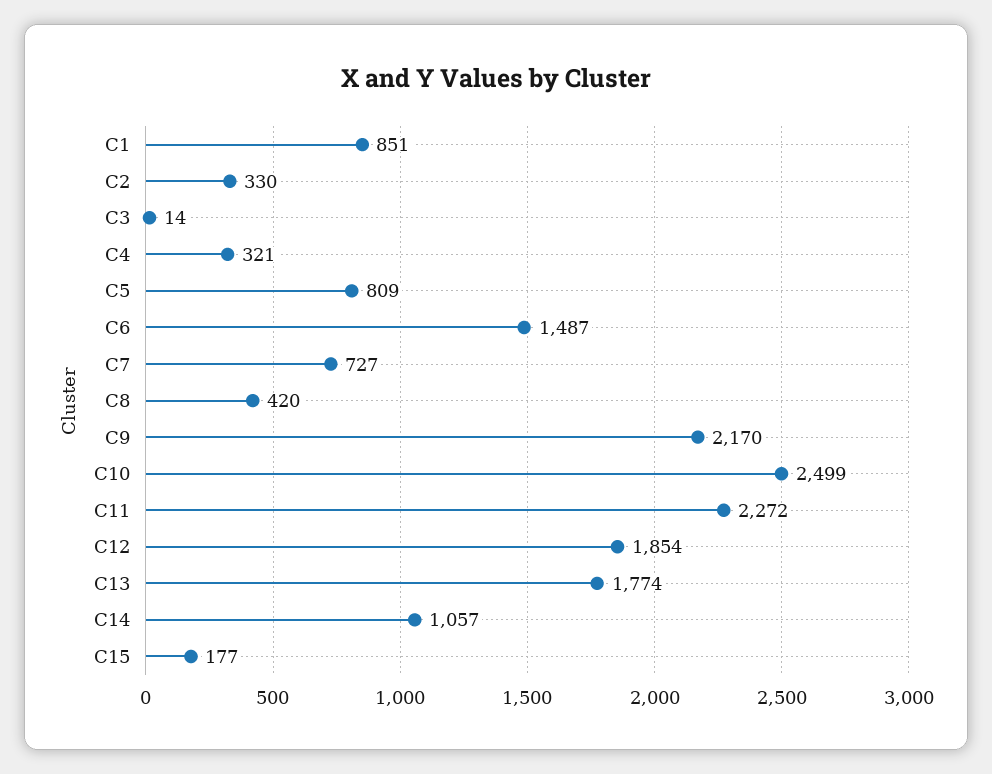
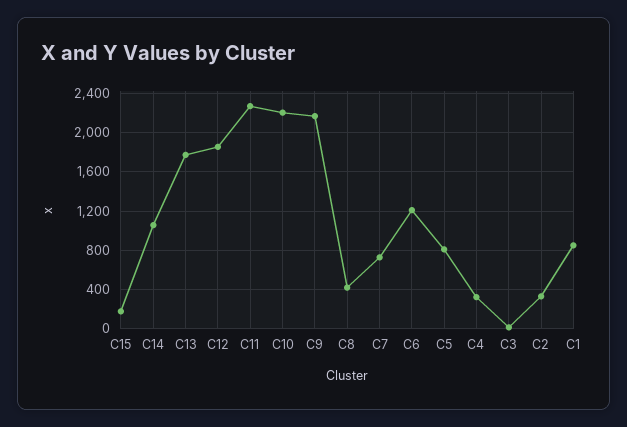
C6: 1487 -> 1200
C10: 2499 -> 2200

